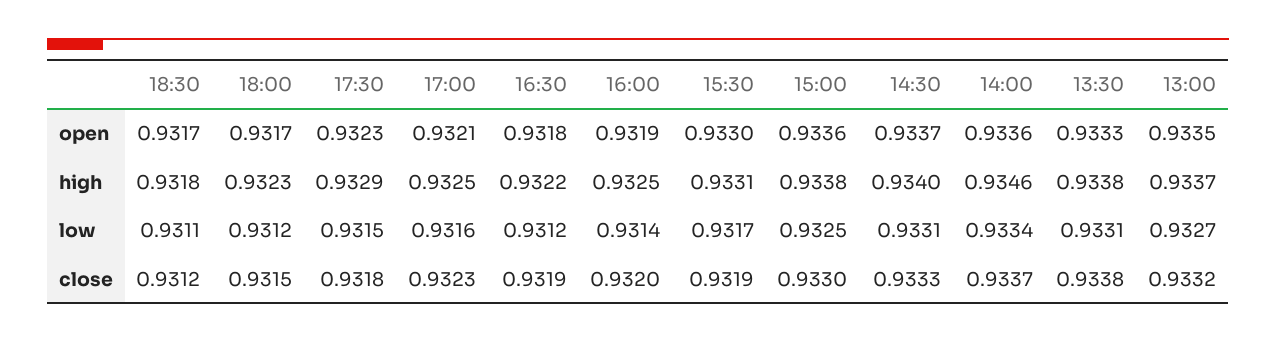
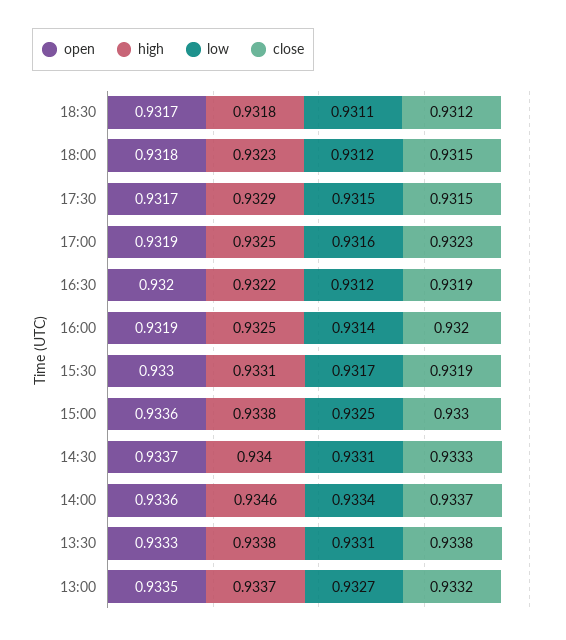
open, 18:00: 0.9317 -> 0.9318
open, 17:30: 0.9323 -> 0.9317
open, 17:00: 0.9321 -> 0.9319
open, 16:30: 0.9318 -> 0.932
close, 17:30: 0.9318 -> 0.9315

